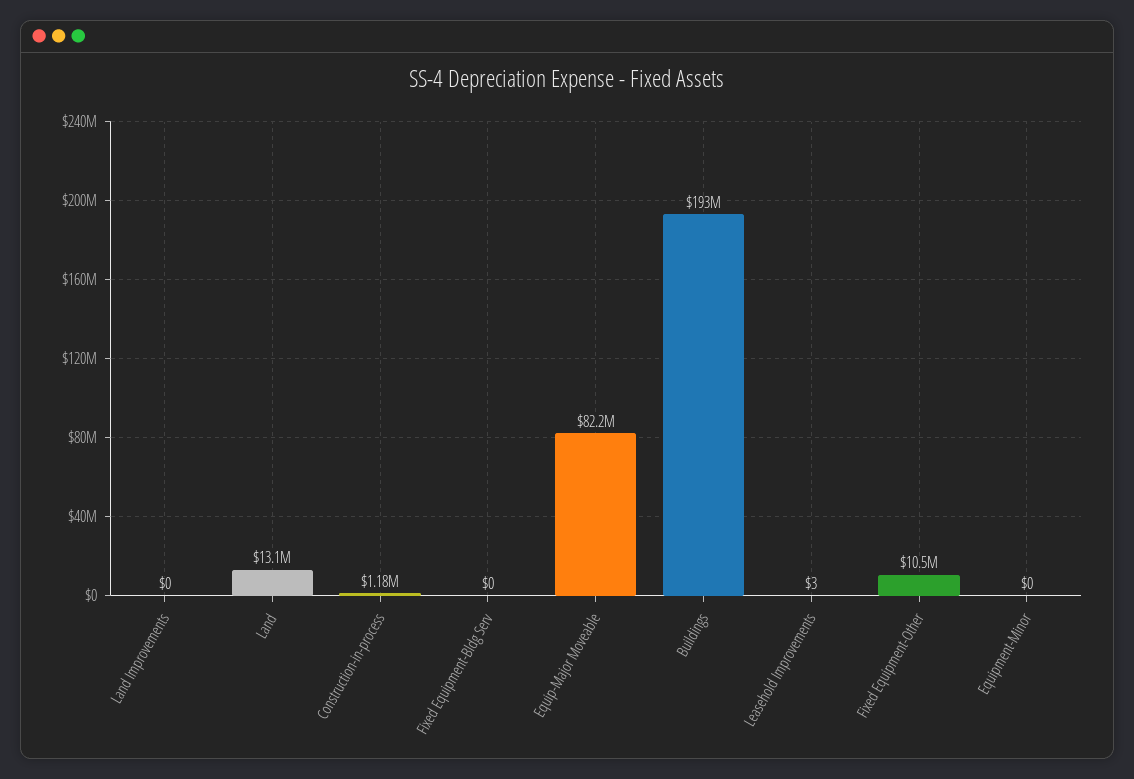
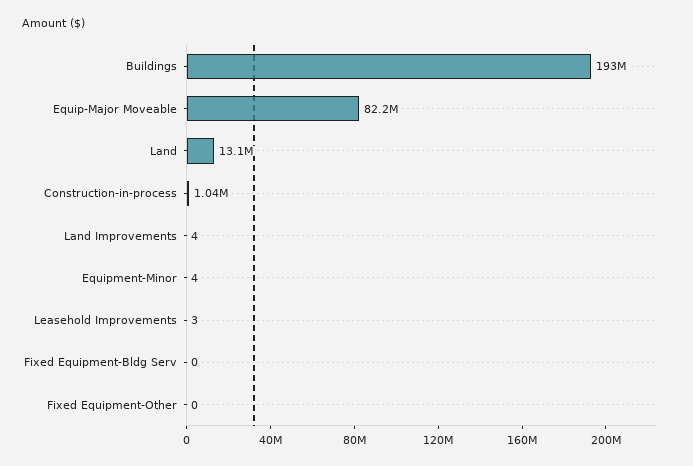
Land Improvements: 0 -> 4
Construction-in-process: 1180000 -> 1040000
Fixed Equipment-Other: 10500000 -> 0
Equipment-Minor: 0 -> 4

